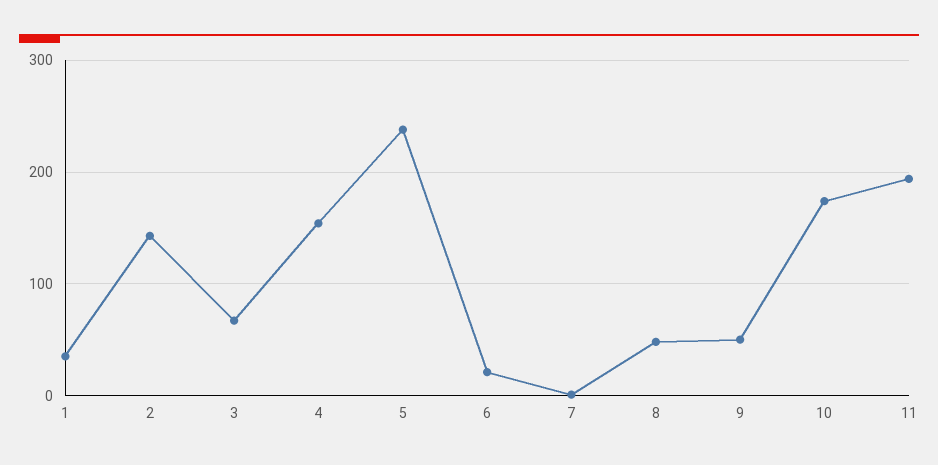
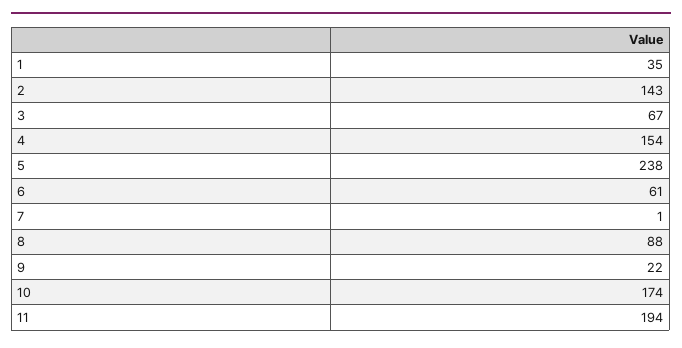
6: 20 -> 61
8: 50 -> 88
9: 50 -> 22

